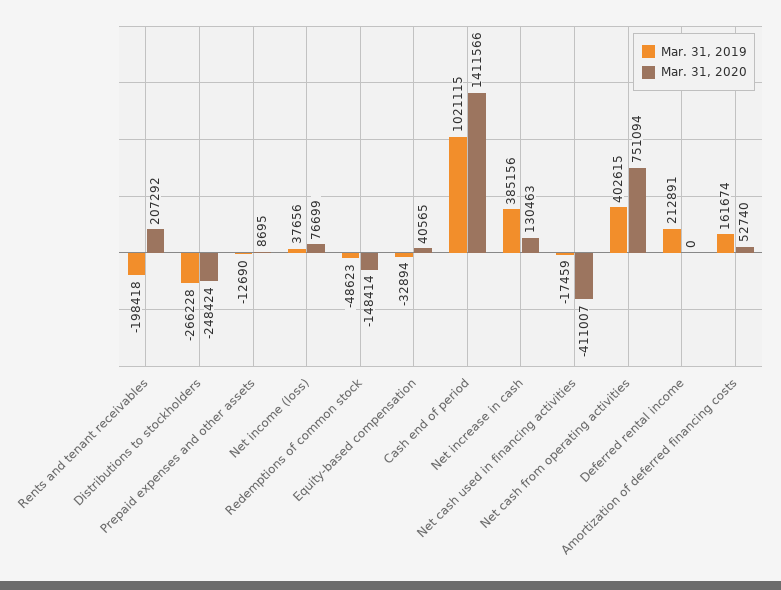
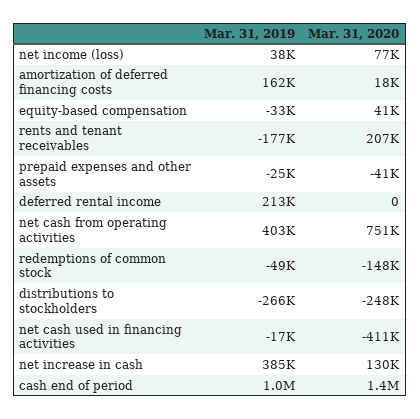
Mar. 31, 2019, Rents and tenant receivables: -198418 -> -177000
Mar. 31, 2019, Prepaid expenses and other assets: -12690 -> -25000
Mar. 31, 2020, Prepaid expenses and other assets: 8695 -> -41000
Mar. 31, 2020, Amortization of deferred financing costs: 52740 -> 18000

